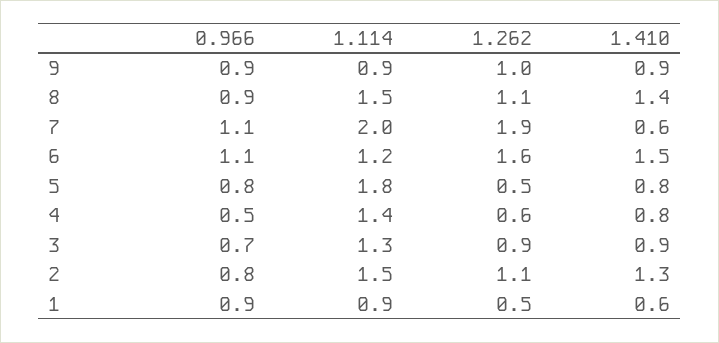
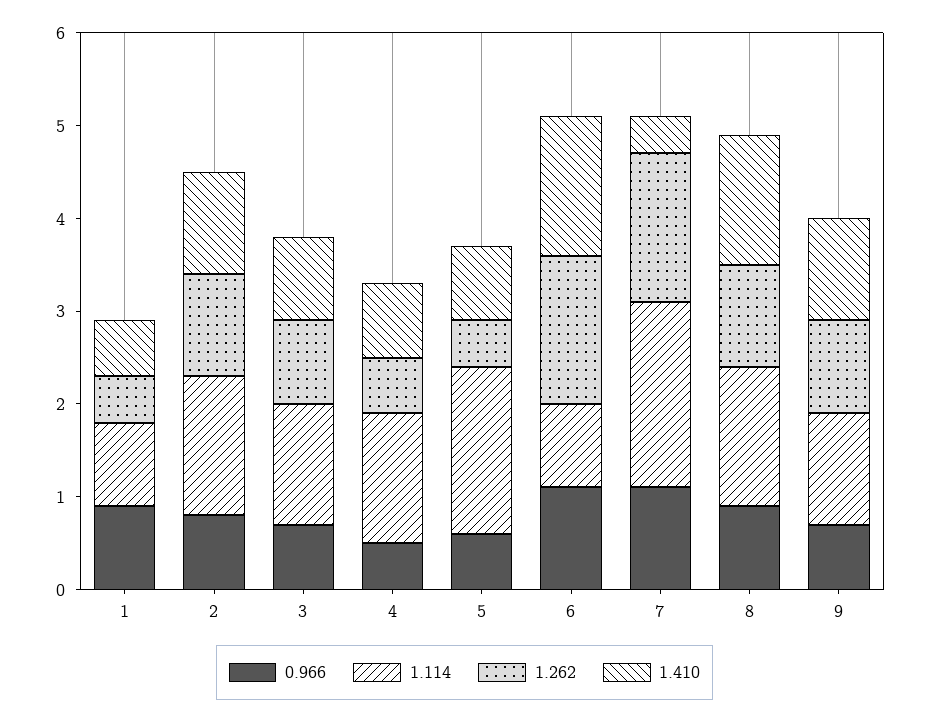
0.966, 9: 0.9 -> 0.7
1.114, 9: 0.9 -> 1.2
1.410, 9: 0.9 -> 1.1
1.262, 7: 1.9 -> 1.6
1.410, 7: 0.6 -> 0.4
1.114, 6: 1.2 -> 0.9
0.966, 5: 0.8 -> 0.6
1.410, 2: 1.3 -> 1.1

